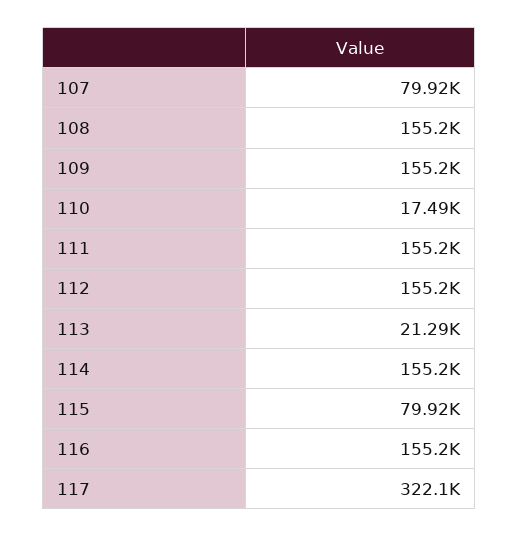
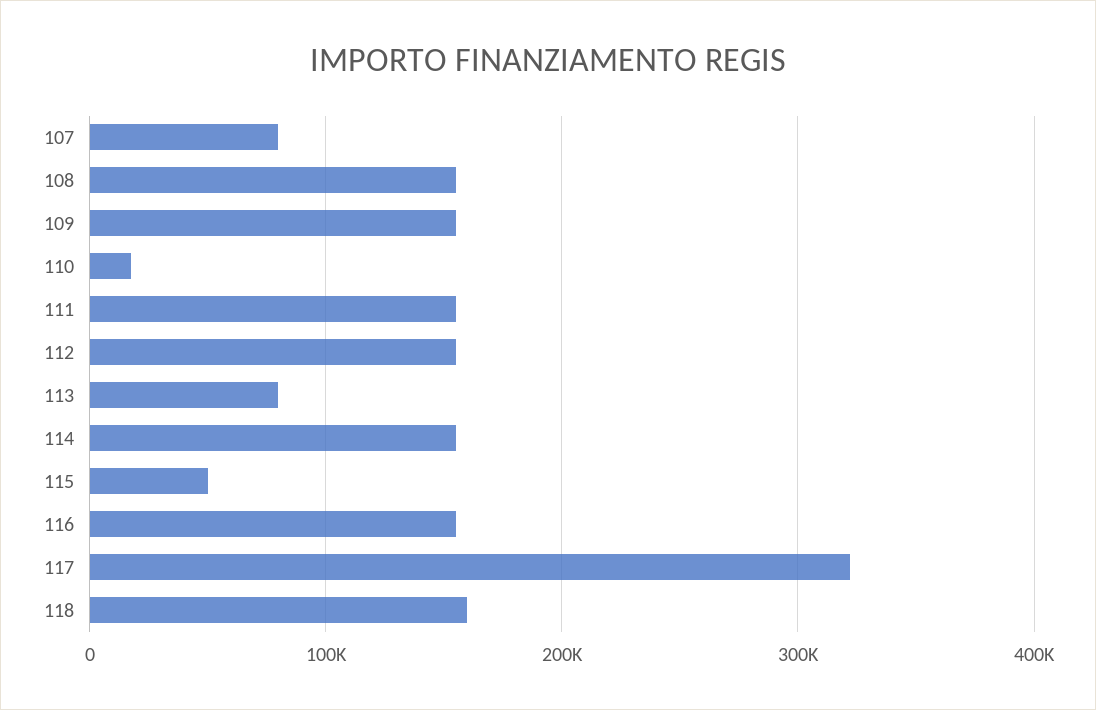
113: 21290 -> 80000
115: 79920 -> 50000
118: none -> 160000

